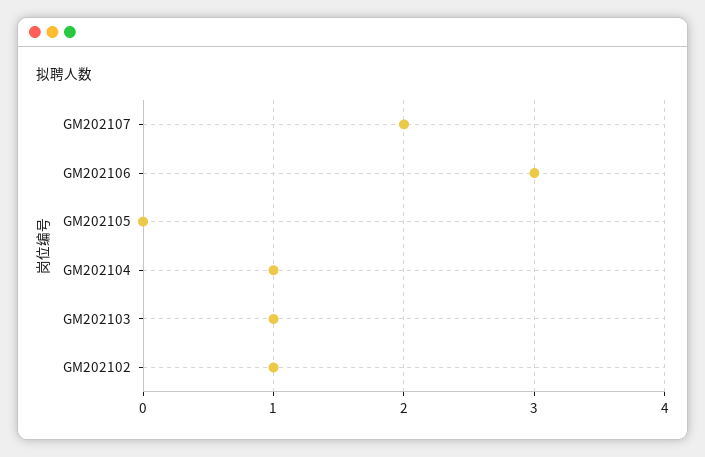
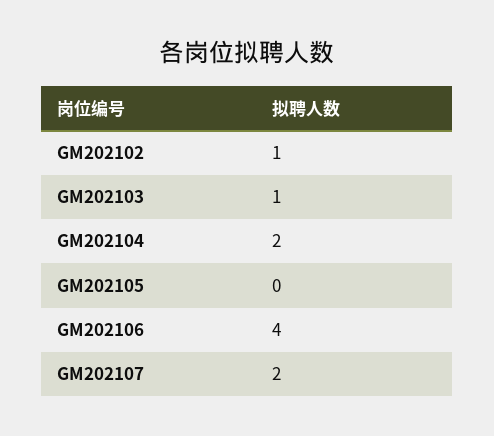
GM202106: 3 -> 4
GM202104: 1 -> 2

